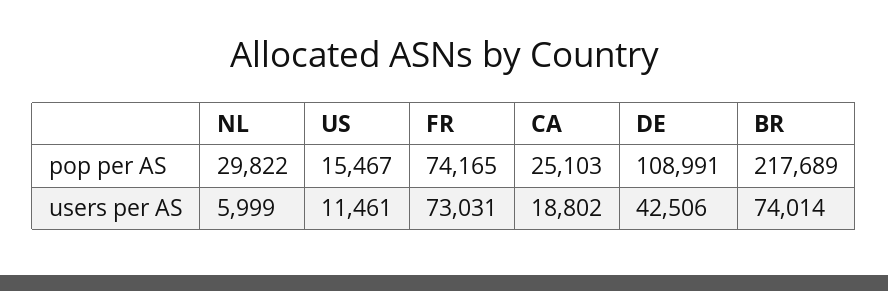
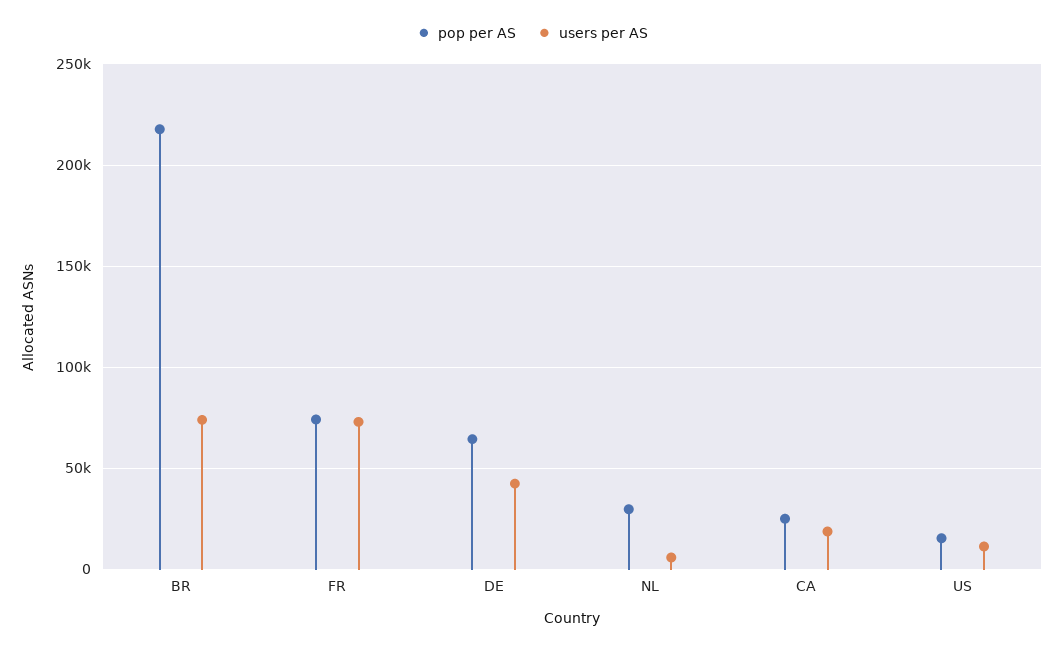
pop per AS, DE: 108991 -> 65000

